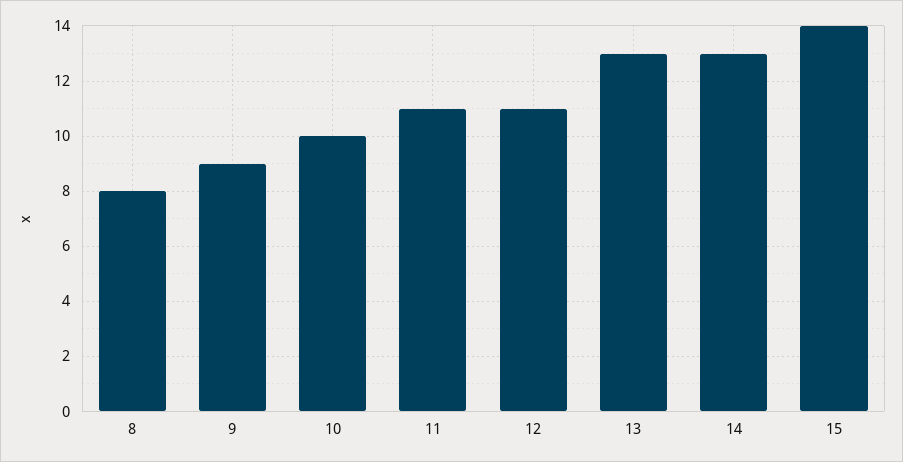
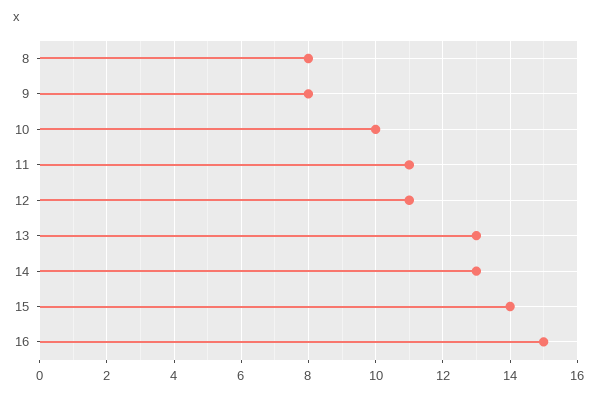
9: 9 -> 8
16: none -> 15

